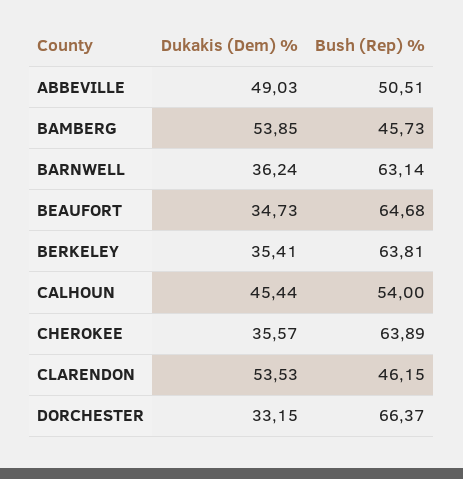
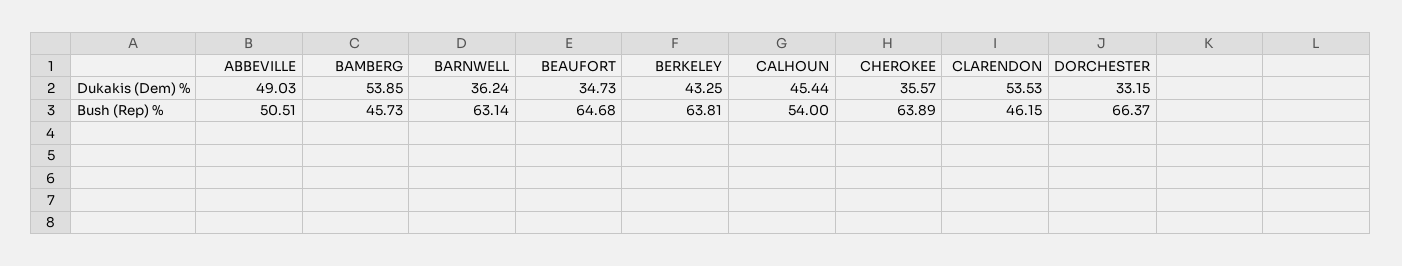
Dukakis (Dem) %, BERKELEY: 35.41 -> 43.25

